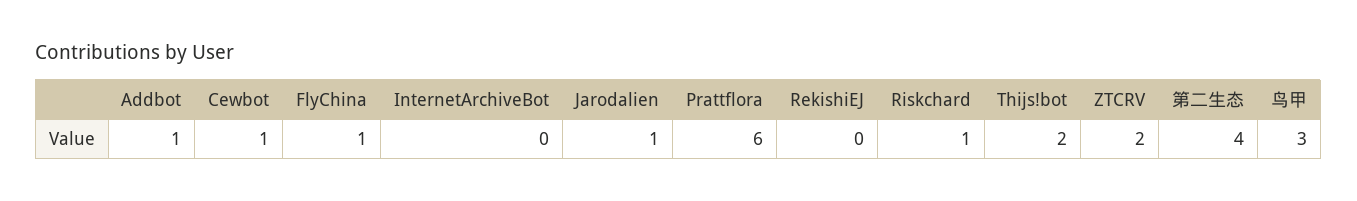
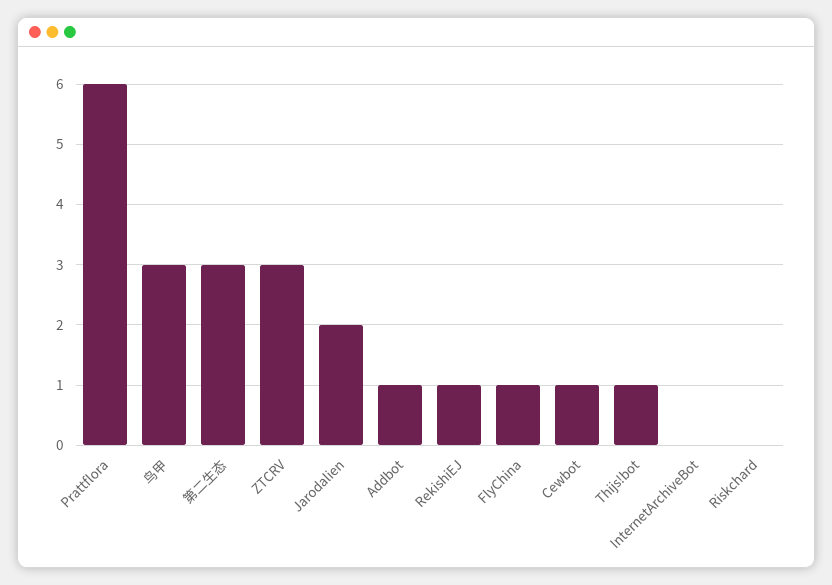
Jarodalien: 1 -> 2
RekishiEJ: 0 -> 1
Riskchard: 1 -> 0
Thijs!bot: 2 -> 1
ZTCRV: 2 -> 3
第二生态: 4 -> 3

